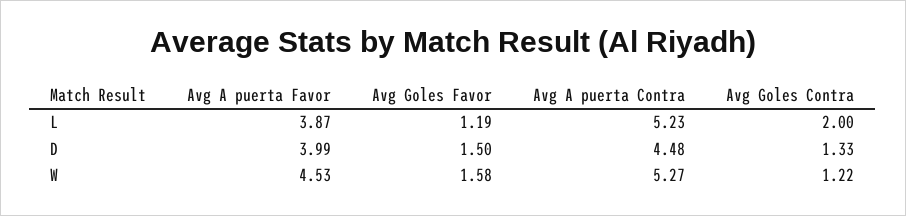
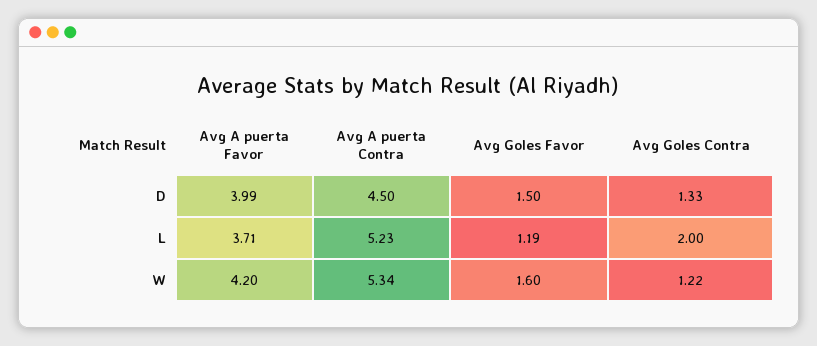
Avg A puerta Favor, L: 3.87 -> 3.71
Avg A puerta Contra, D: 4.48 -> 4.5
Avg A puerta Favor, W: 4.53 -> 4.2
Avg Goles Favor, W: 1.58 -> 1.6
Avg A puerta Contra, W: 5.27 -> 5.34

